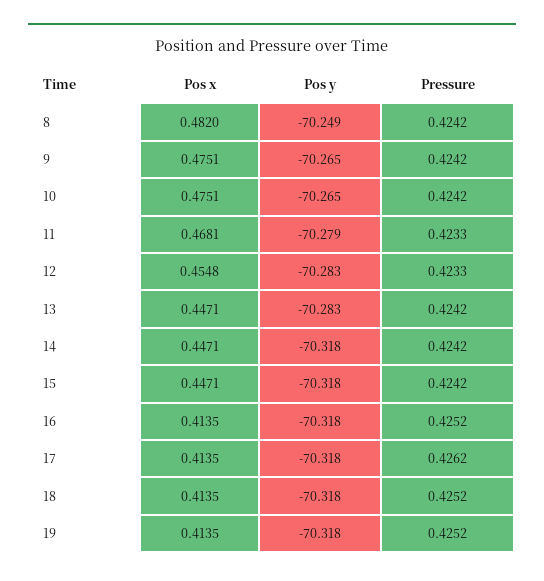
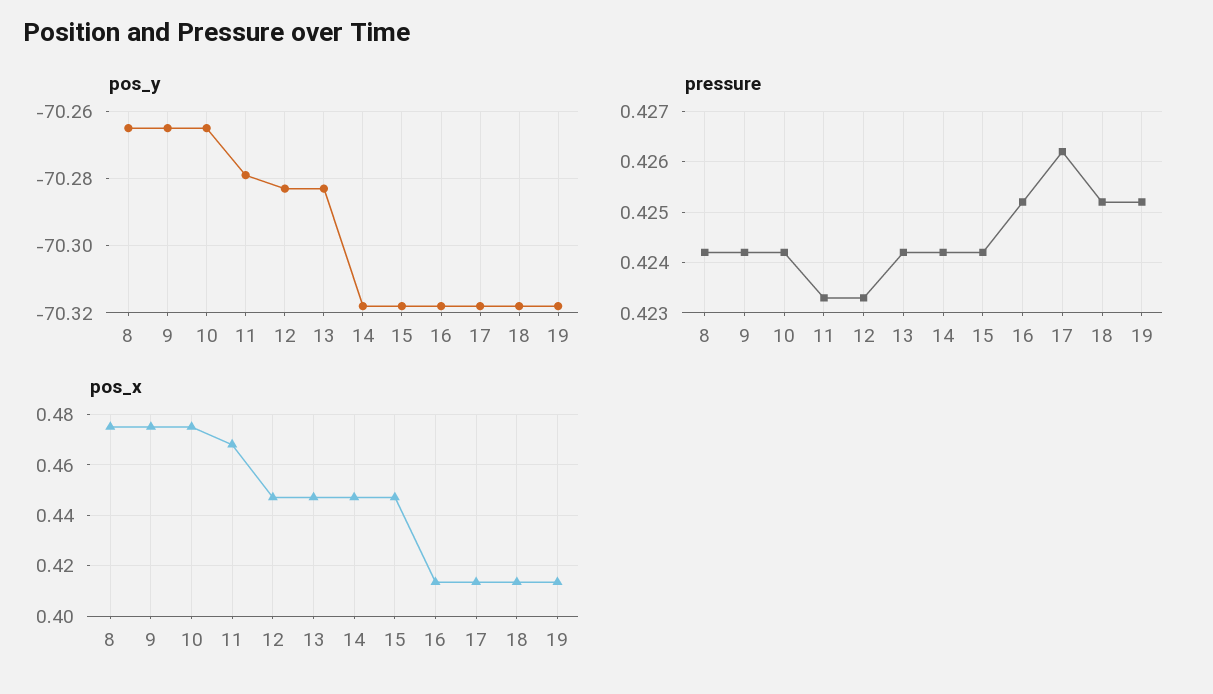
Pos x, 8: 0.482 -> 0.475
Pos y, 8: -70.249 -> -70.265
Pos x, 12: 0.4548 -> 0.4475

